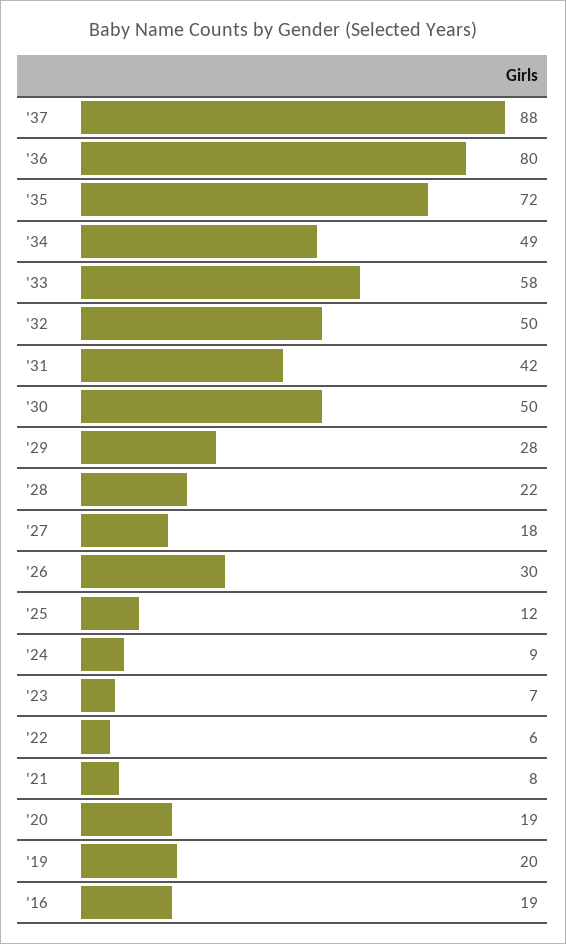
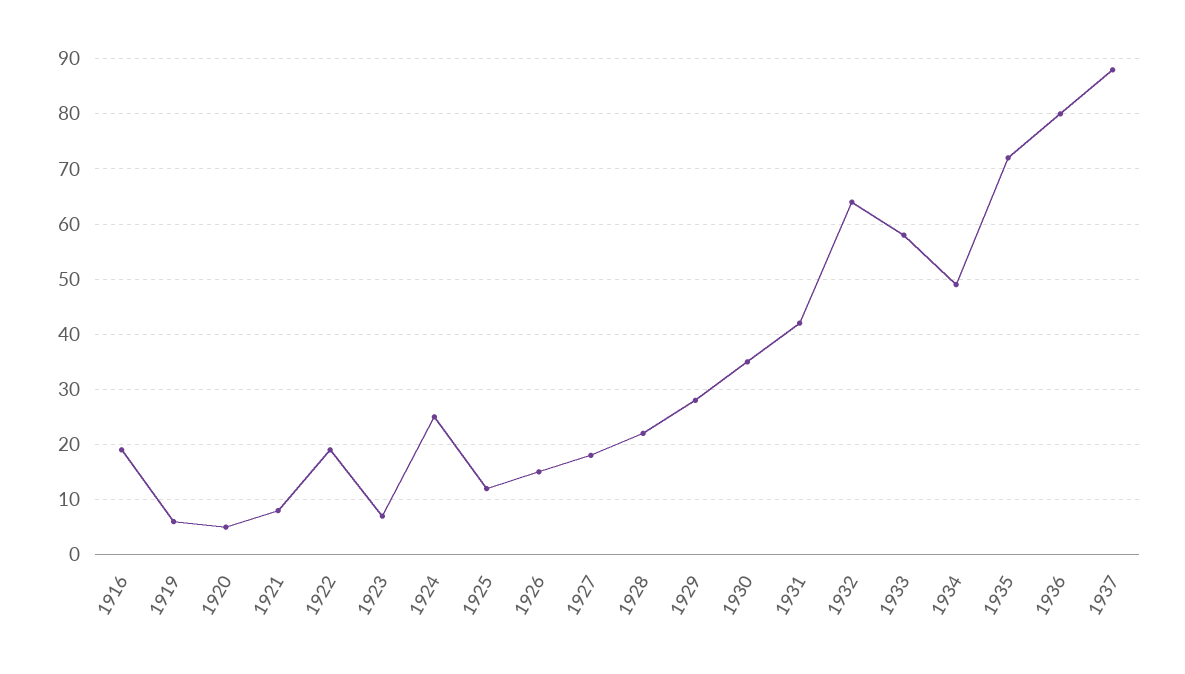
'32: 50 -> 65
'30: 50 -> 35
'26: 30 -> 15
'24: 9 -> 25
'22: 6 -> 20
'20: 19 -> 5
'19: 20 -> 5

